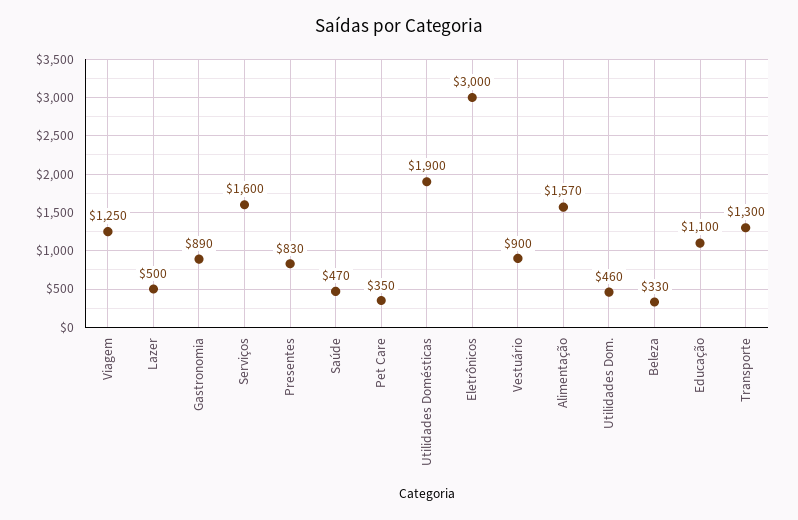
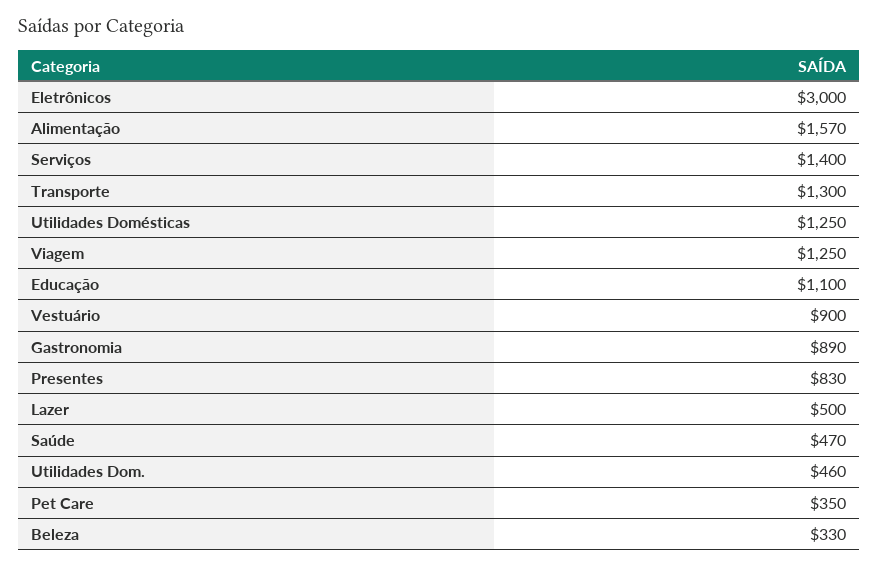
Serviços: 1600 -> 1400
Utilidades Domésticas: 1900 -> 1250

